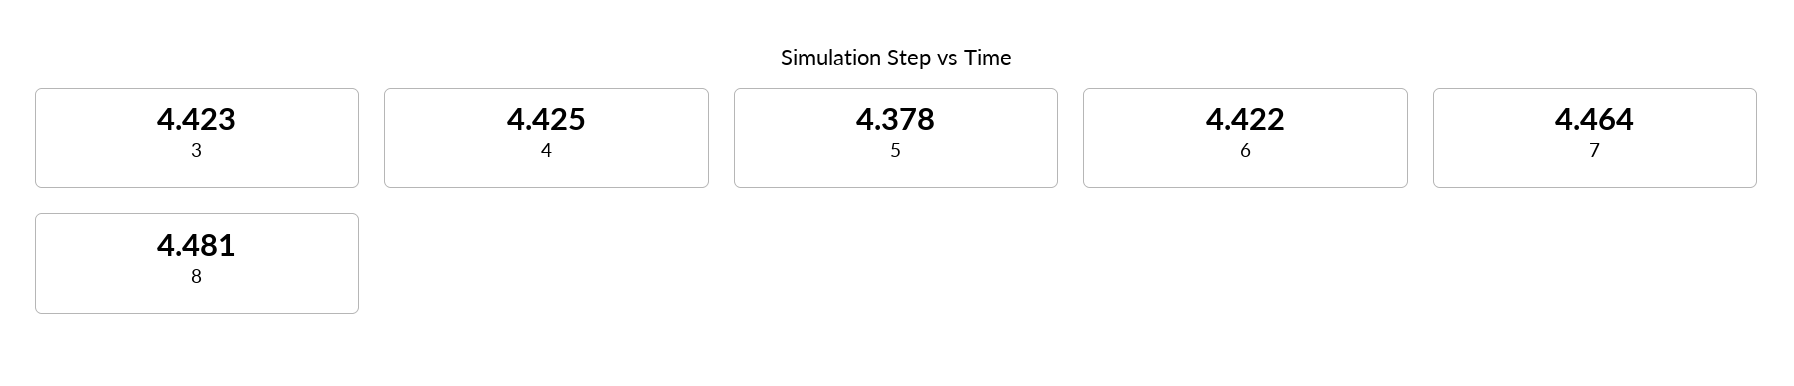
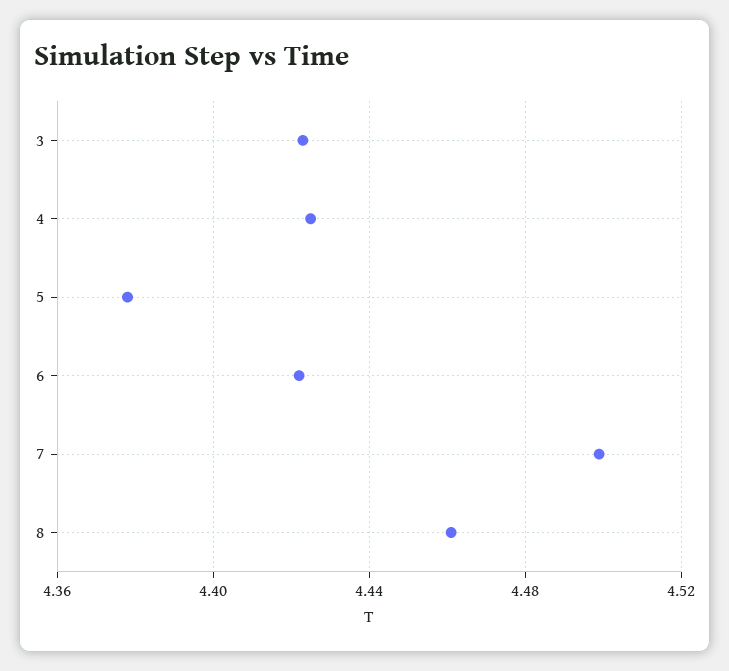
7: 4.464 -> 4.5
8: 4.481 -> 4.46

